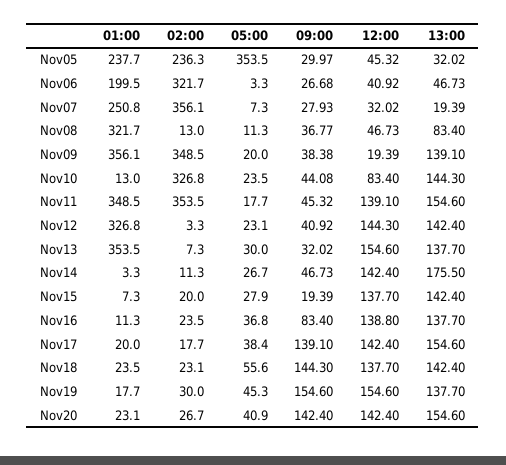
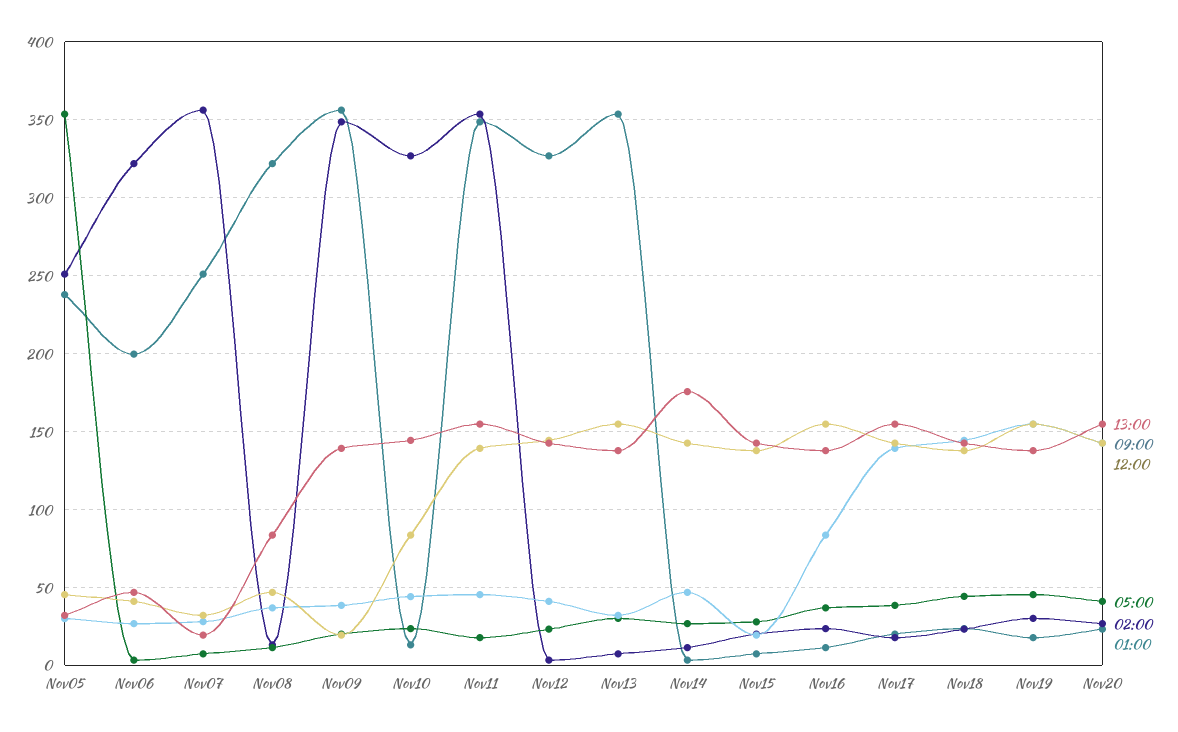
02:00, Nov05: 236.3 -> 250
12:00, Nov16: 138.8 -> 155
05:00, Nov18: 55.6 -> 45

